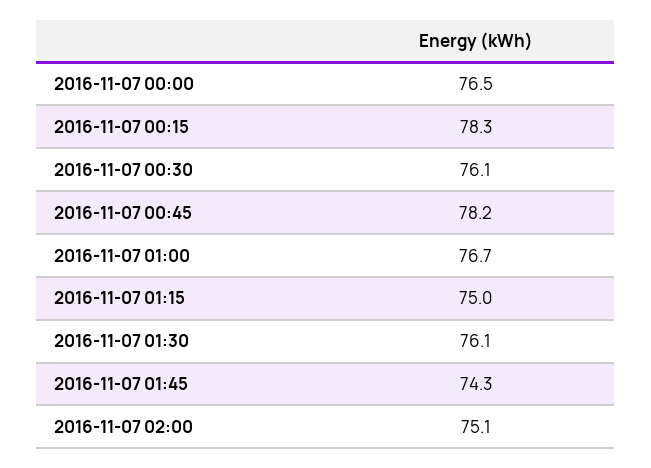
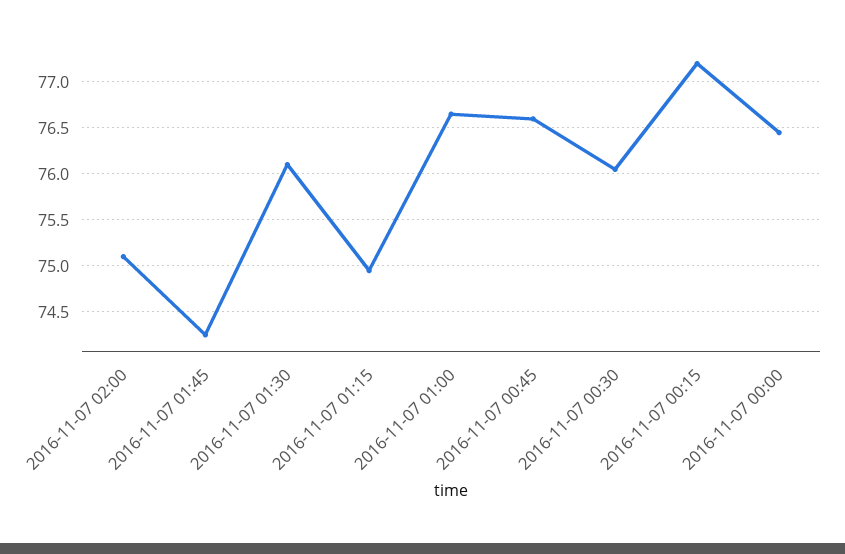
2016-11-07 00:15: 78.3 -> 77.2
2016-11-07 00:45: 78.2 -> 76.6

